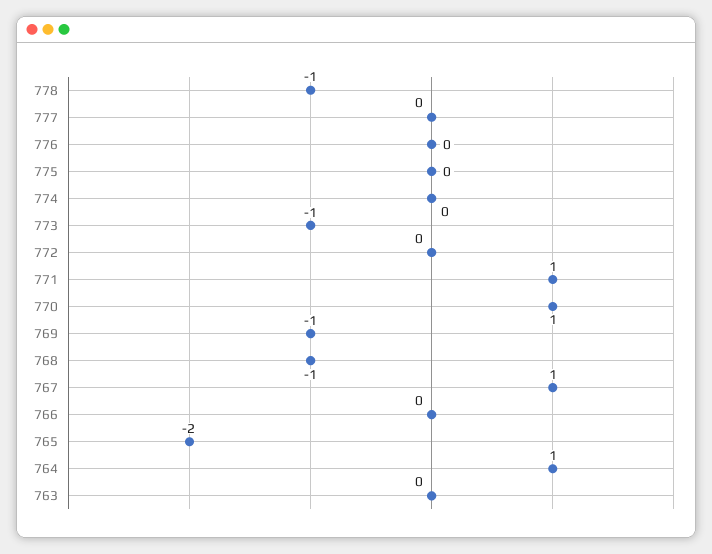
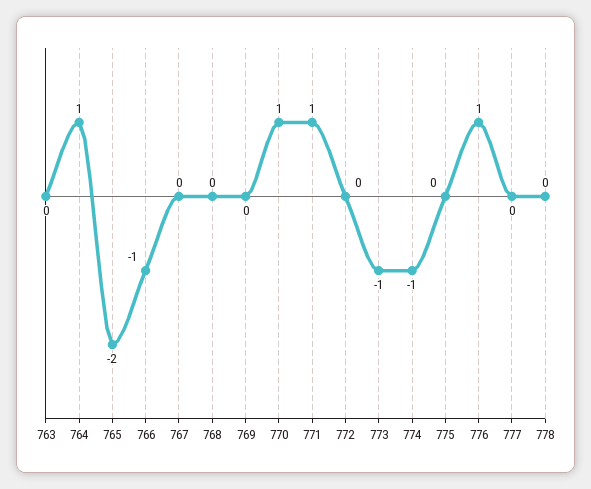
778: -1 -> 0
776: 0 -> 1
774: 0 -> -1
769: -1 -> 0
768: -1 -> 0
767: 1 -> 0
766: 0 -> -1

